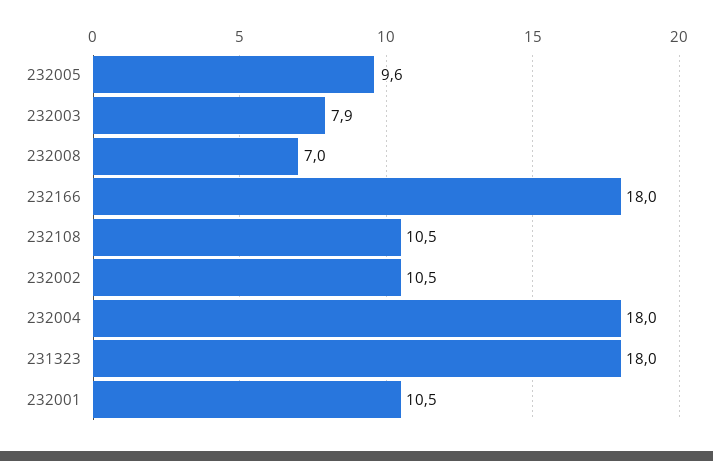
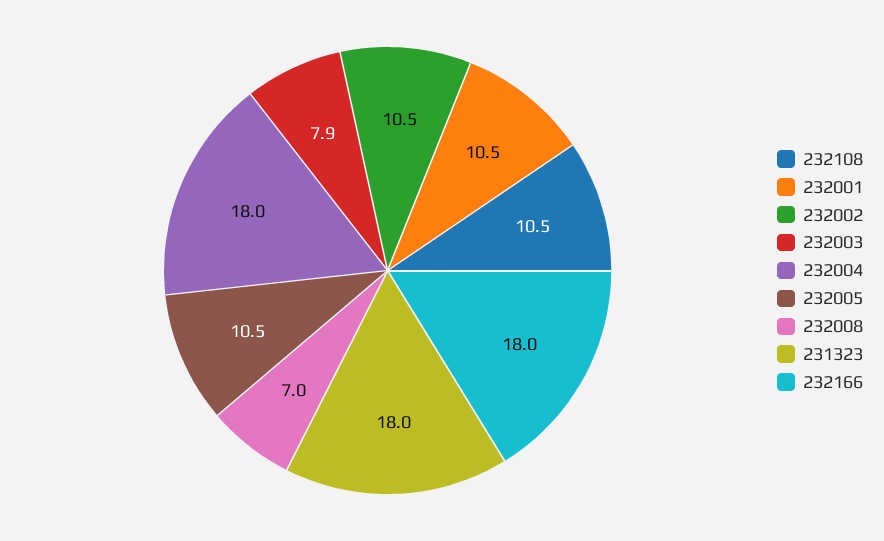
232005: 9.6 -> 10.5

